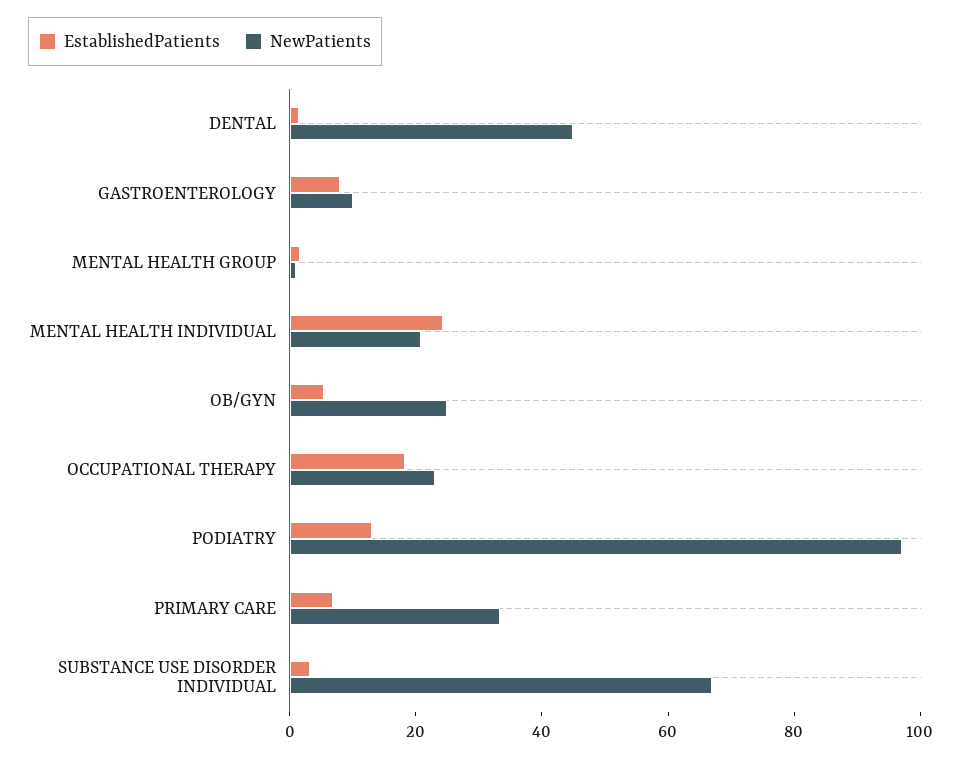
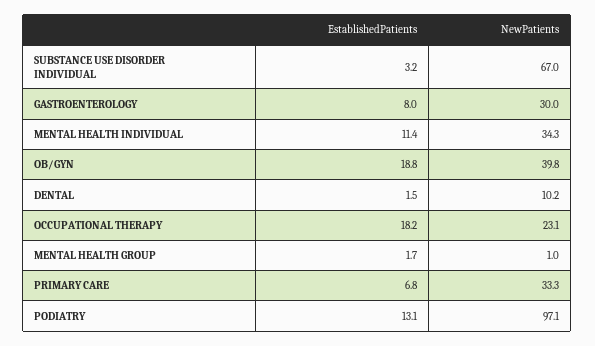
NewPatients, DENTAL: 45 -> 10.2
NewPatients, GASTROENTEROLOGY: 10 -> 30
EstablishedPatients, MENTAL HEALTH INDIVIDUAL: 25 -> 11.4
NewPatients, MENTAL HEALTH INDIVIDUAL: 20 -> 34.3
EstablishedPatients, OB/GYN: 5 -> 18.8
NewPatients, OB/GYN: 25 -> 39.8

